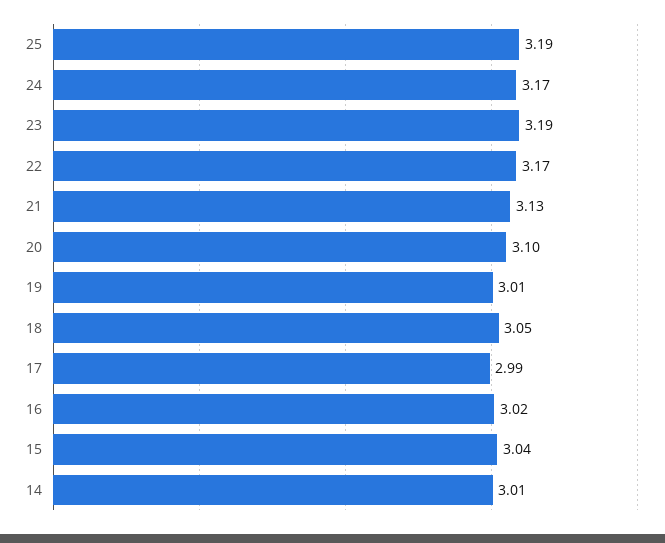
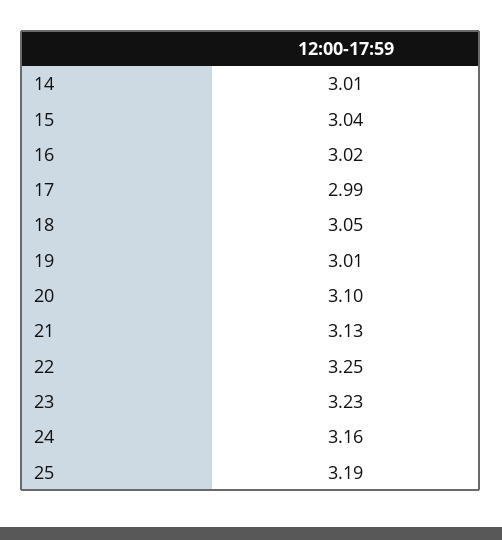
24: 3.17 -> 3.16
23: 3.19 -> 3.23
22: 3.17 -> 3.25

